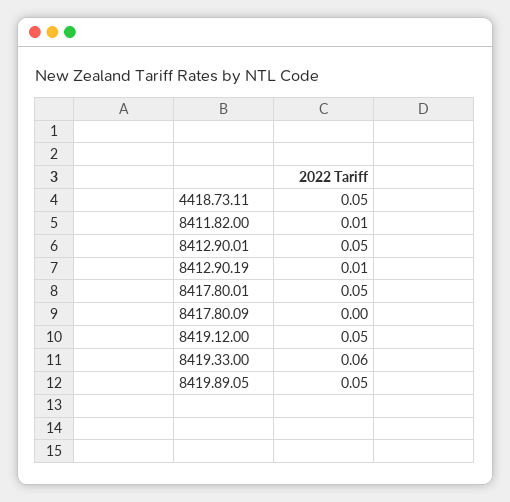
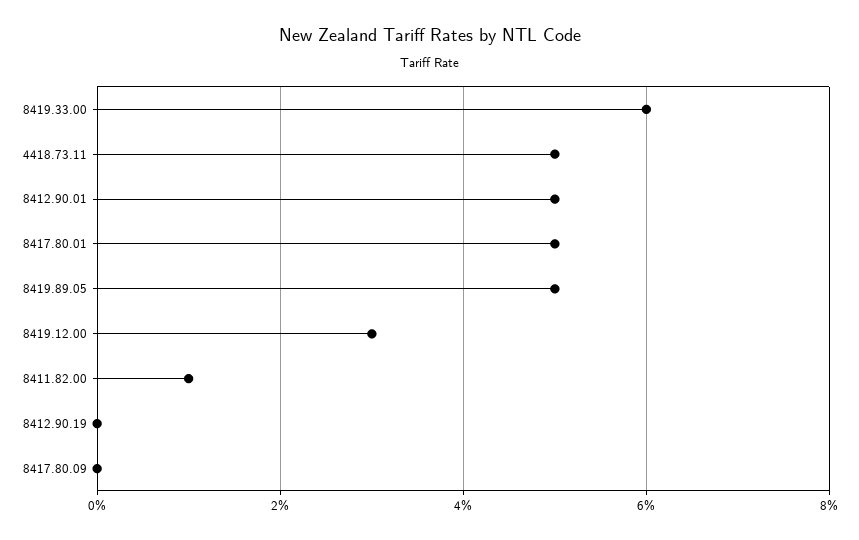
8412.90.19: 0.01 -> 0
8419.12.00: 0.05 -> 0.03

